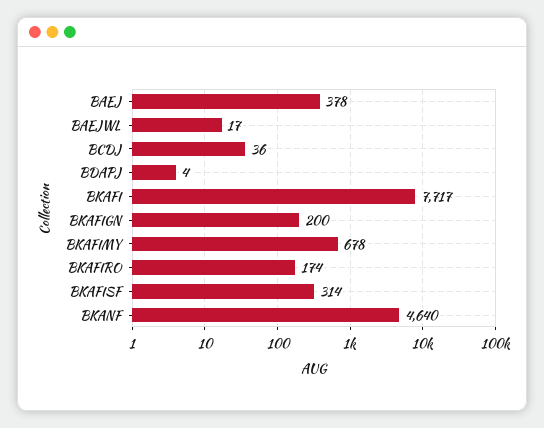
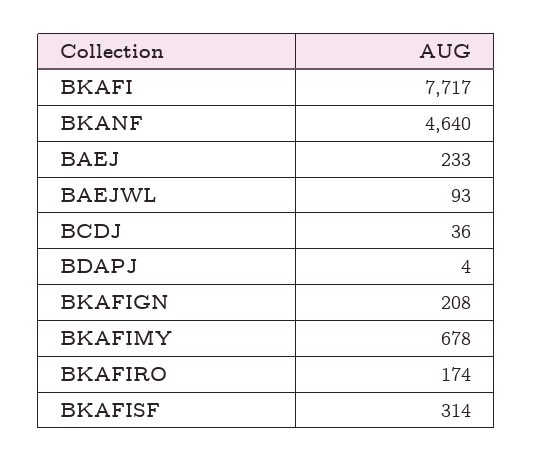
BAEJ: 378 -> 233
BAEJWL: 17 -> 93
BKAFIGN: 200 -> 208

